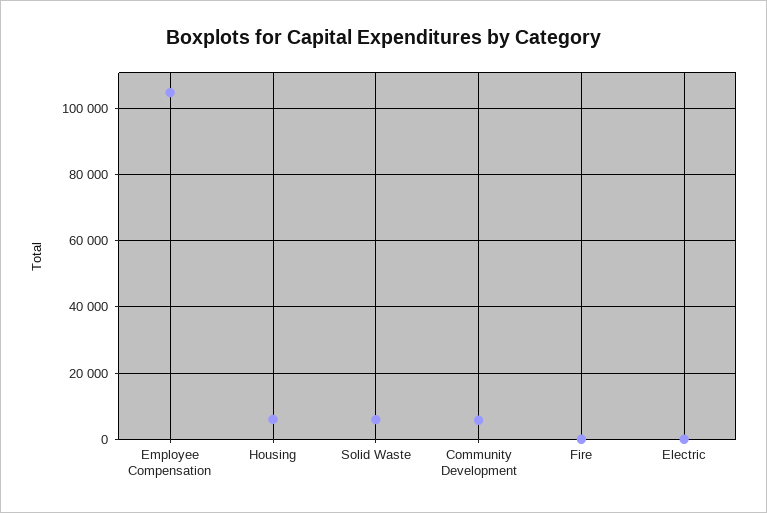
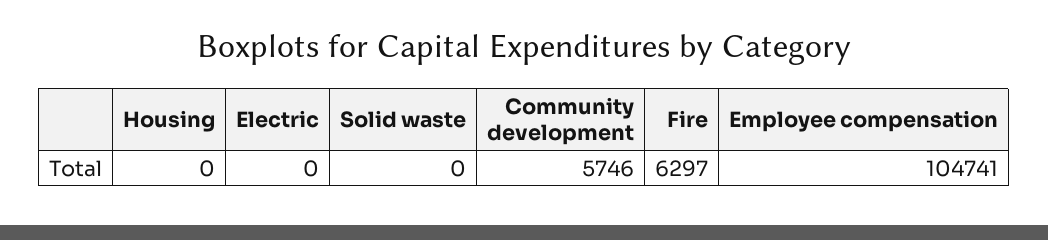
Housing: 6000 -> 0
Solid Waste: 6000 -> 0
Fire: 0 -> 6297

